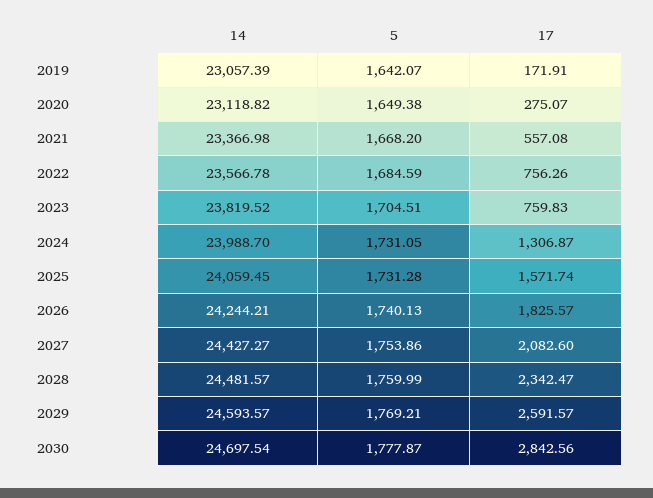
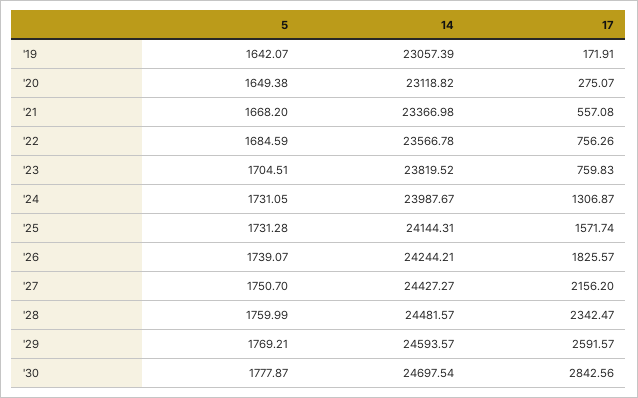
14, 2024: 23988.7 -> 23987.67
14, 2025: 24059.45 -> 24144.31
5, 2026: 1740.13 -> 1739.07
5, 2027: 1753.86 -> 1750.7
17, 2027: 2082.6 -> 2156.2

